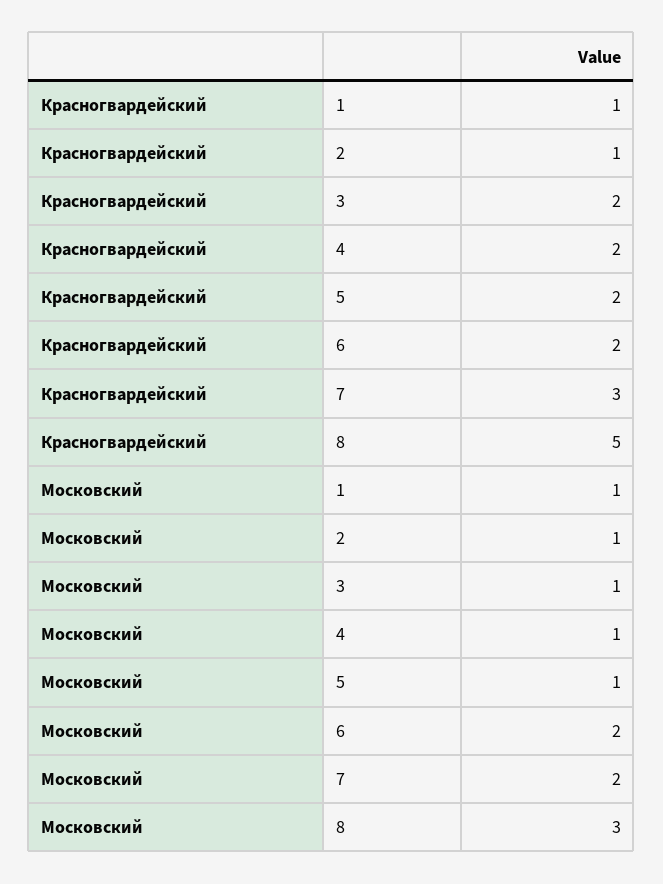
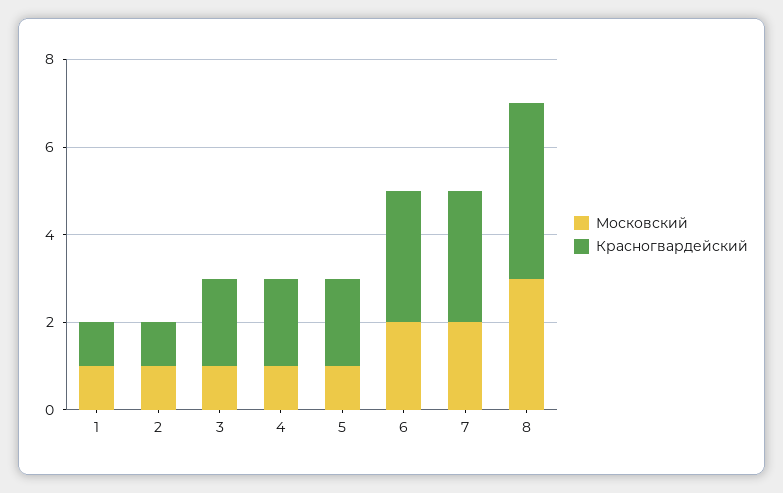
Красногвардейский, 6: 2 -> 3
Красногвардейский, 8: 5 -> 4

